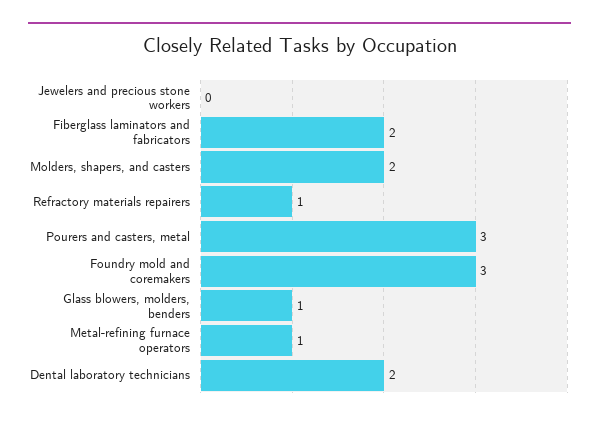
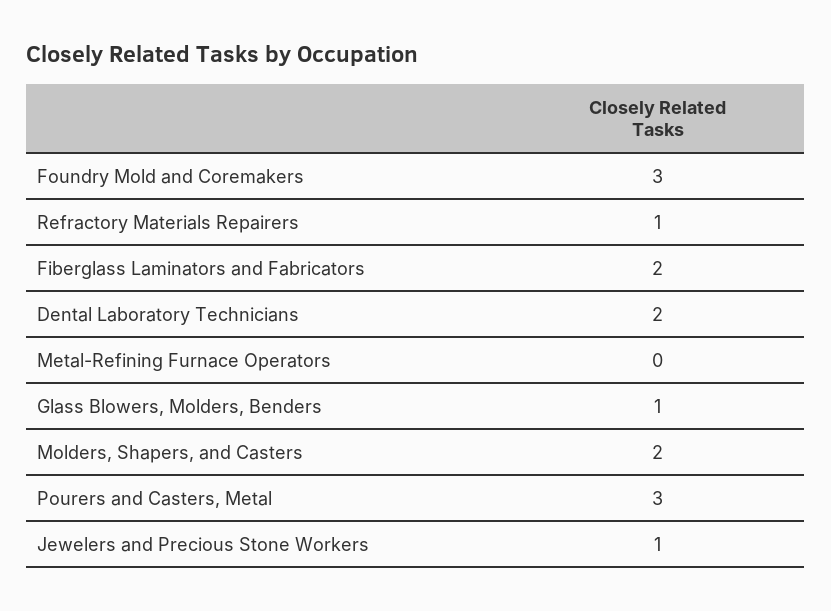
Jewelers and precious stone workers: 0 -> 1
Metal-refining furnace operators: 1 -> 0

